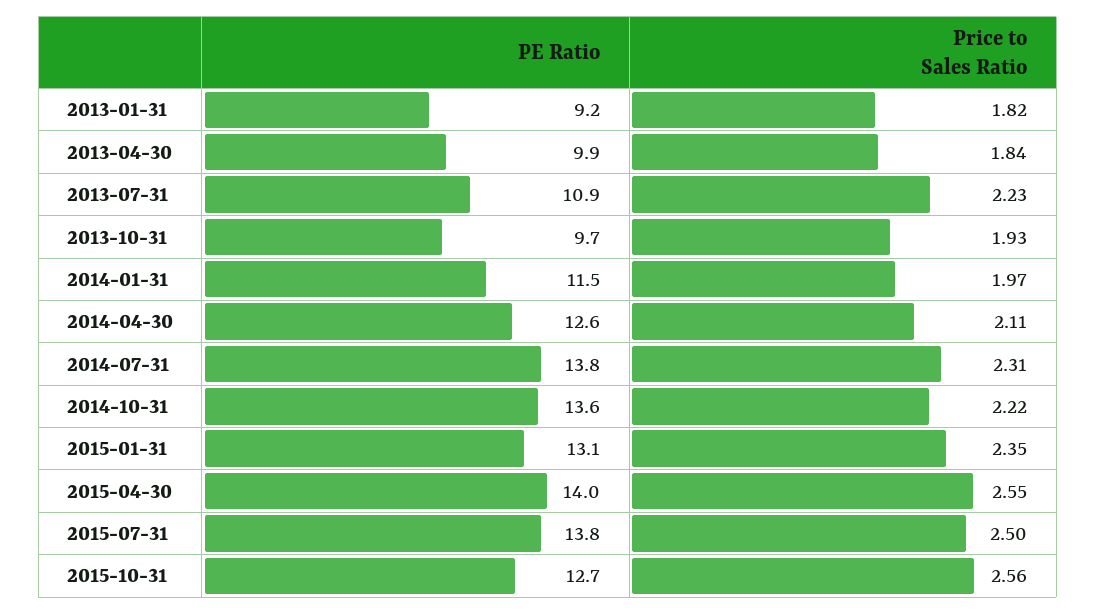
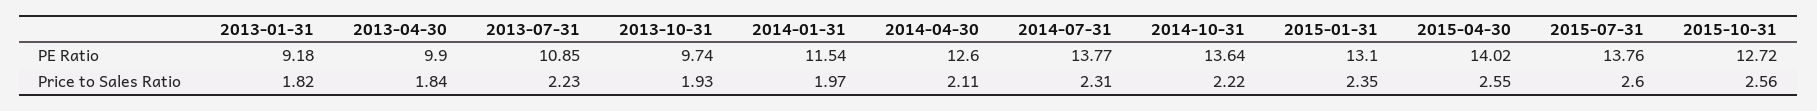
Price to Sales Ratio, 2015-07-31: 2.5 -> 2.6

